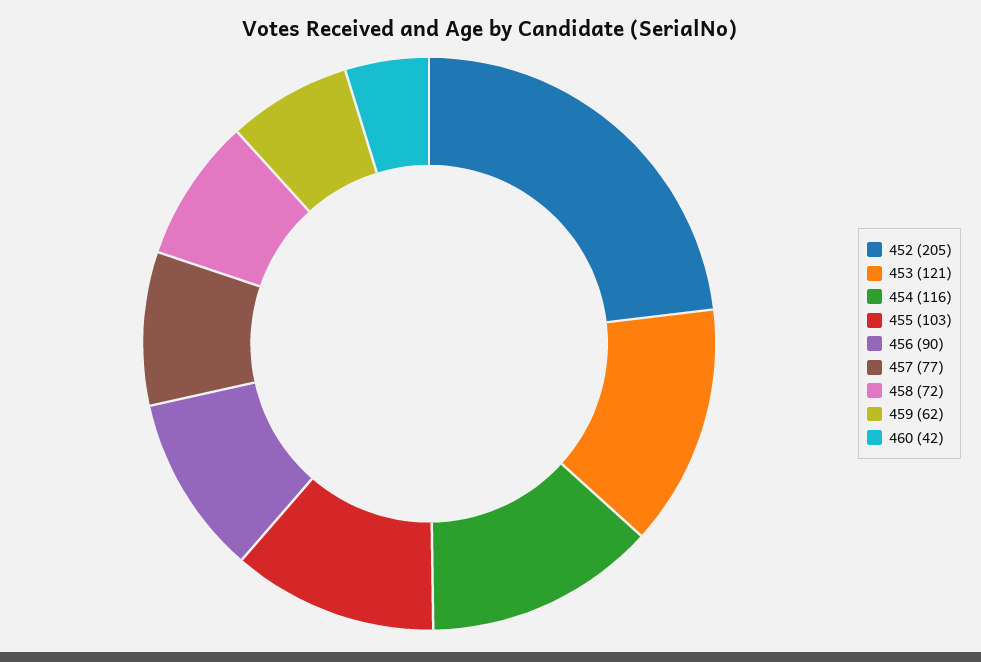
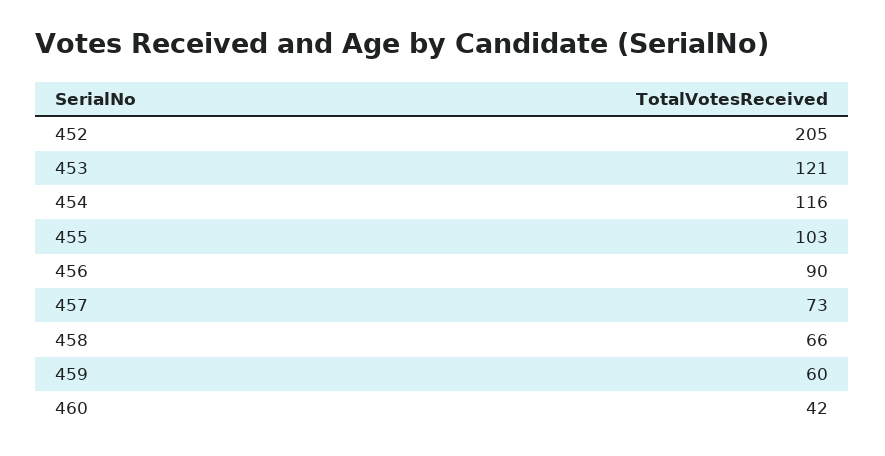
457: 77 -> 73
458: 72 -> 66
459: 62 -> 60

